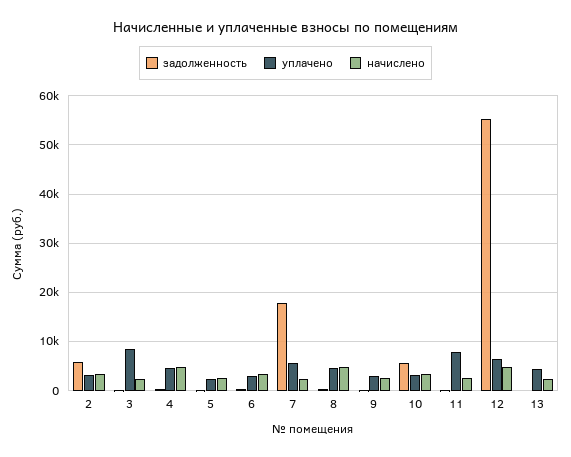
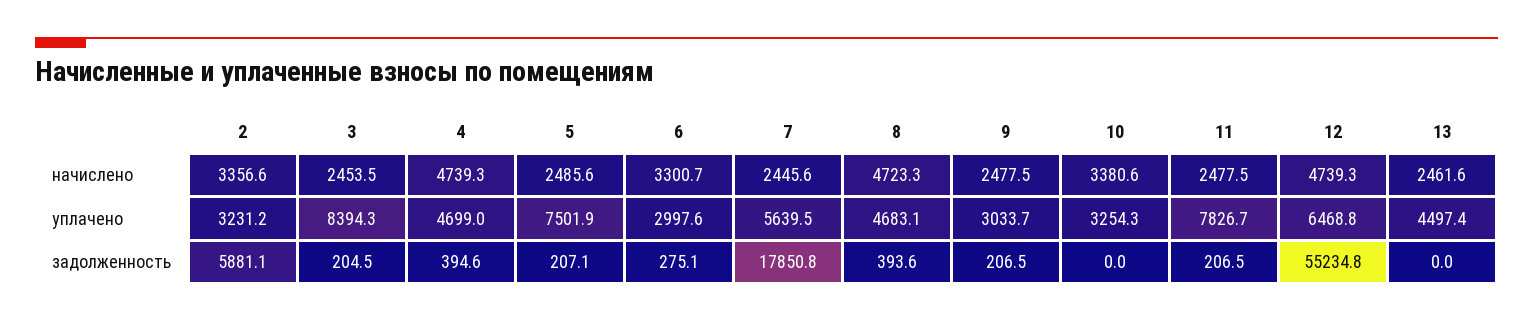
уплачено, 5: 2000 -> 7501.9
задолженность, 10: 6000 -> 0

